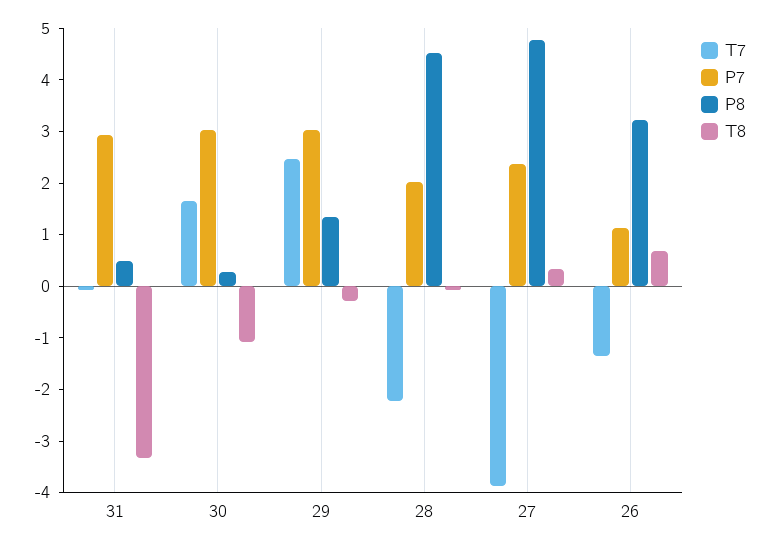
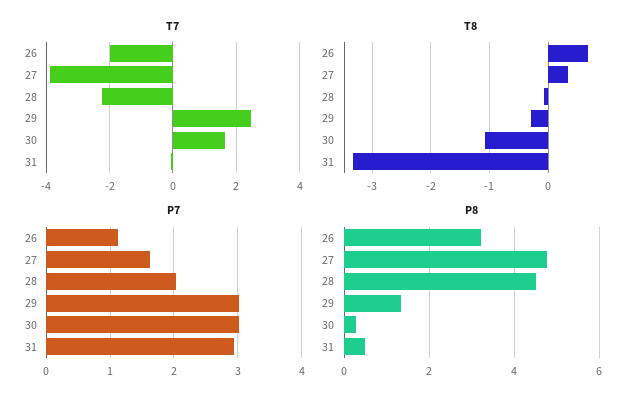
P7, 27: 2.4 -> 1.6
T7, 26: -1.4 -> -2

